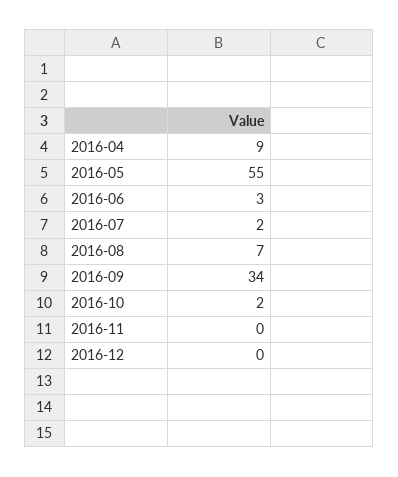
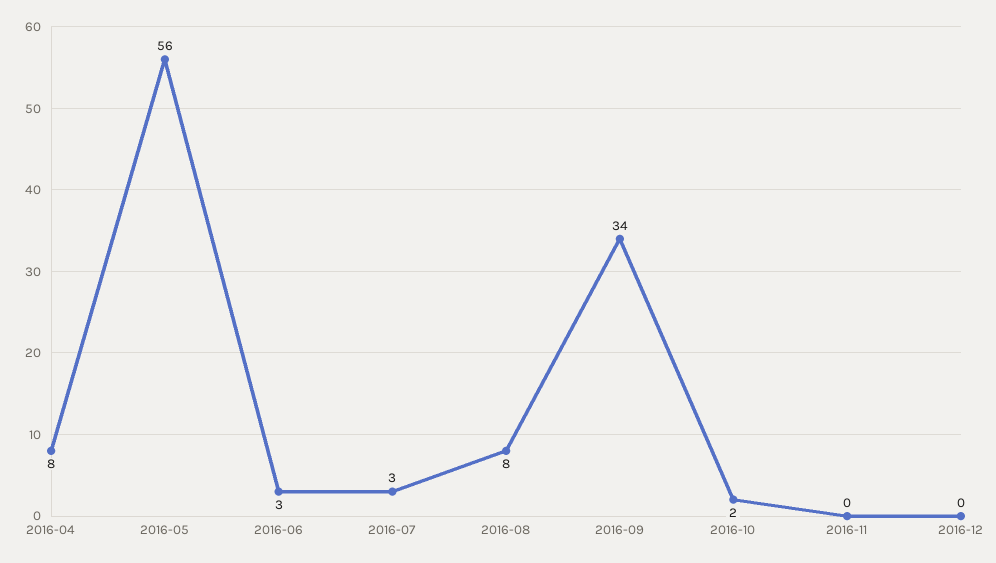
2016-04: 9 -> 8
2016-05: 55 -> 56
2016-07: 2 -> 3
2016-08: 7 -> 8

